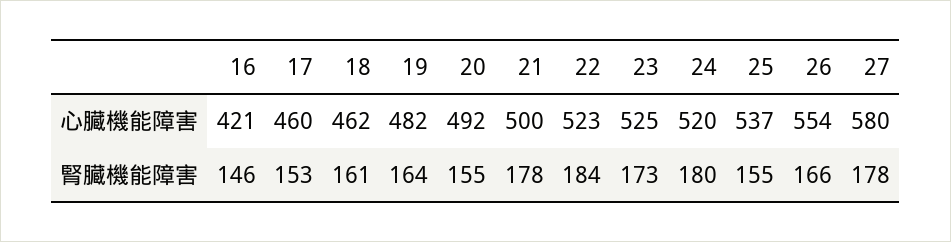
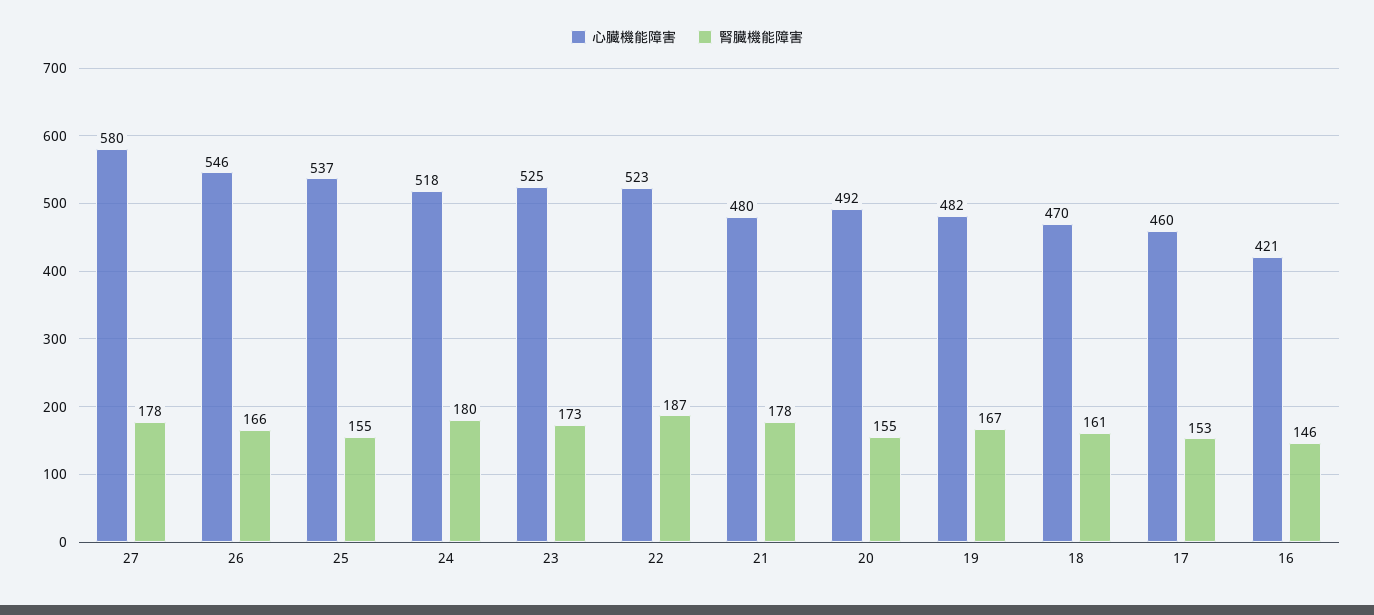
心臓機能障害, 18: 462 -> 470
心臓機能障害, 21: 500 -> 480
心臓機能障害, 24: 520 -> 518
心臓機能障害, 26: 554 -> 546
腎臓機能障害, 19: 164 -> 167
腎臓機能障害, 22: 184 -> 187

